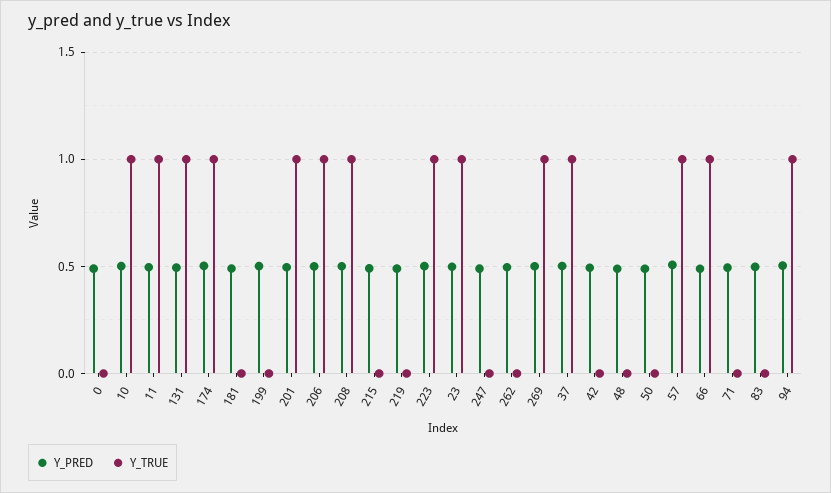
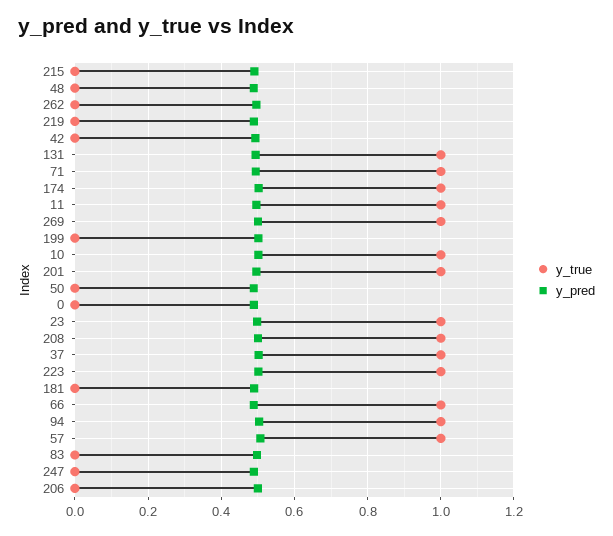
Y_TRUE, 206: 1 -> 0
Y_TRUE, 71: 0 -> 1

